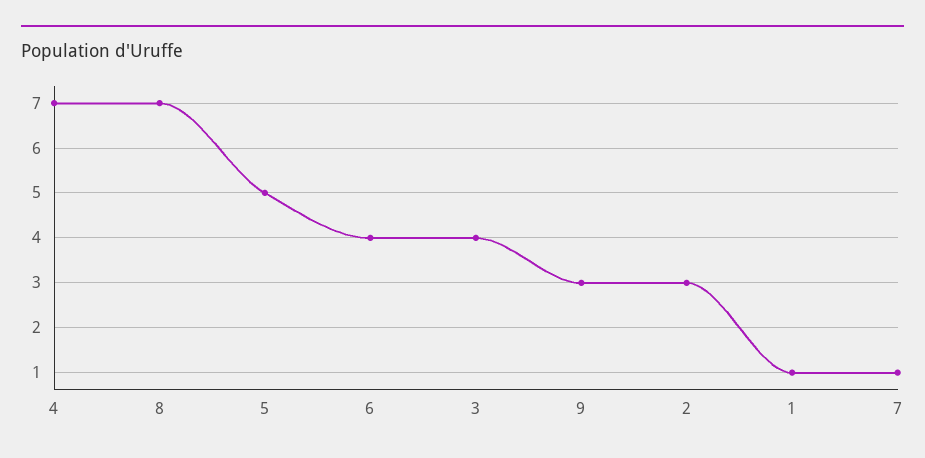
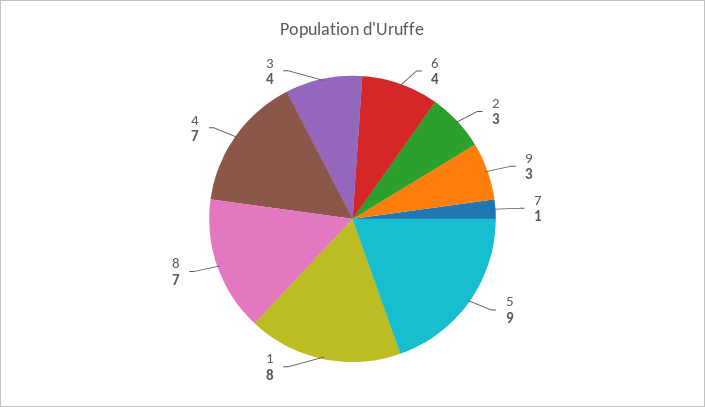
5: 5 -> 9
1: 1 -> 8

